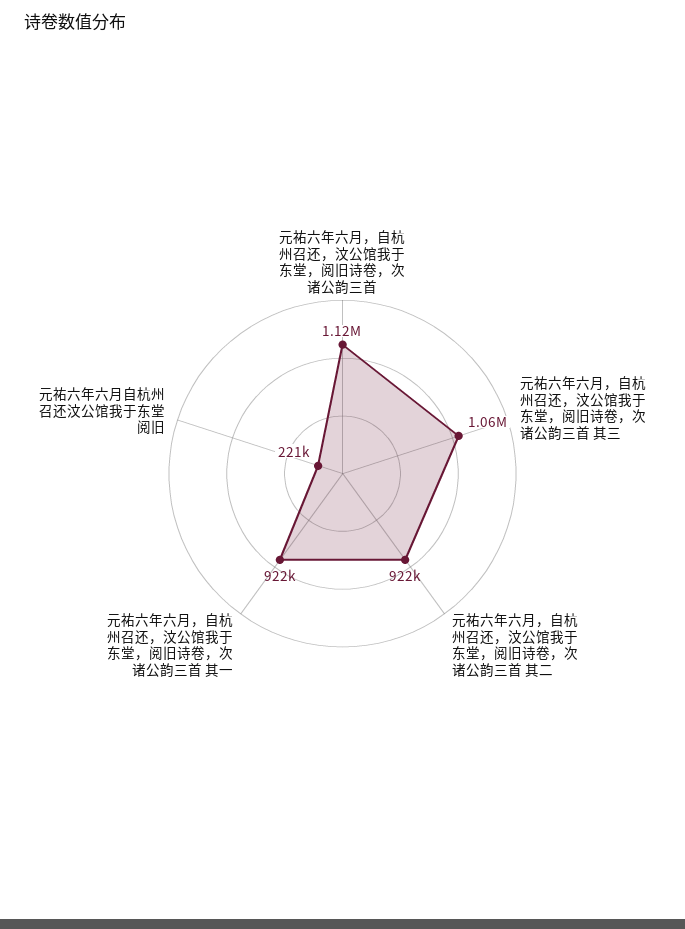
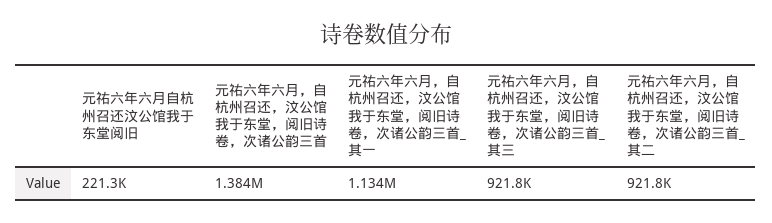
元祐六年六月，自杭州召还，汶公馆我于东堂，阅旧诗卷，次诸公韵三首: 1120000 -> 1384000
元祐六年六月，自杭州召还，汶公馆我于东堂，阅旧诗卷，次诸公韵三首 其三: 1060000 -> 921800
元祐六年六月，自杭州召还，汶公馆我于东堂，阅旧诗卷，次诸公韵三首 其一: 922000 -> 1134000

